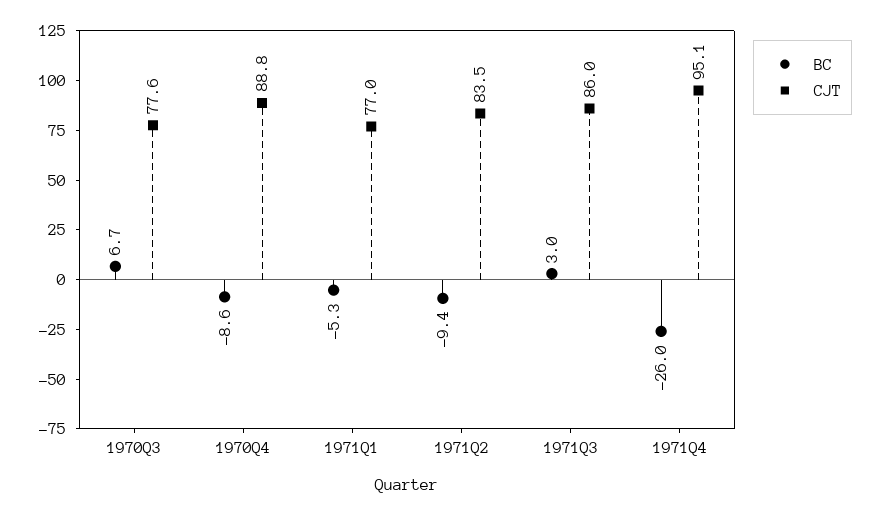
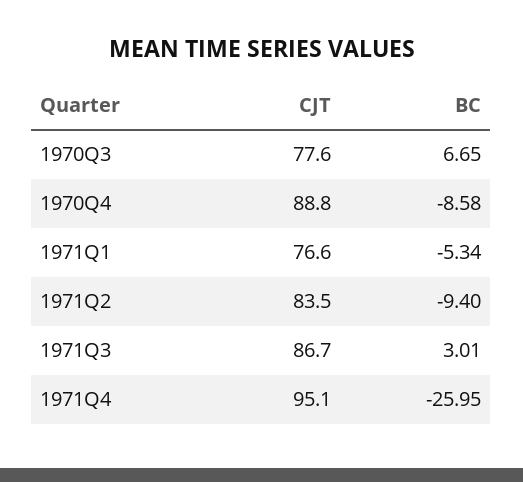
CJT, 1971Q1: 77 -> 76.6
CJT, 1971Q3: 86 -> 86.7

